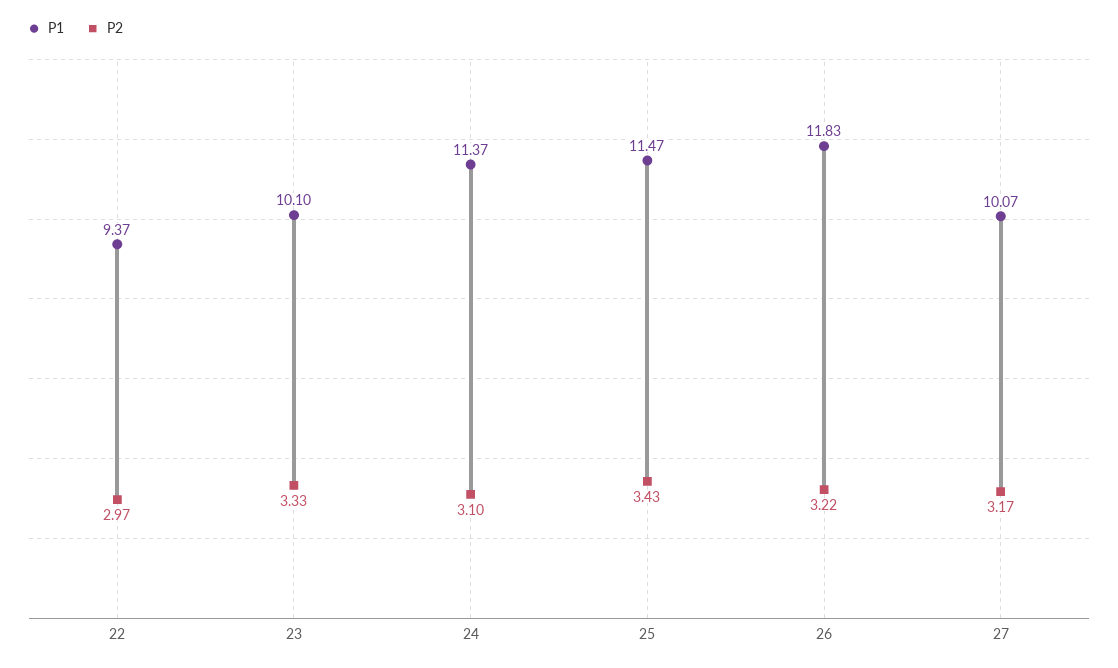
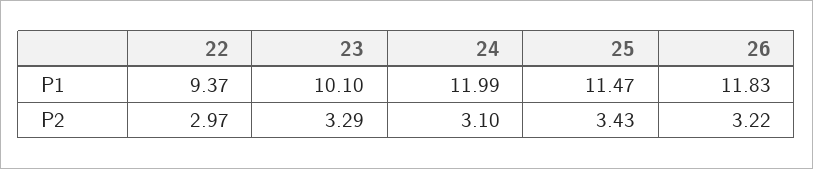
P2, 23: 3.33 -> 3.29
P1, 24: 11.37 -> 11.99
P1, 27: 10.07 -> none
P2, 27: 3.17 -> none

